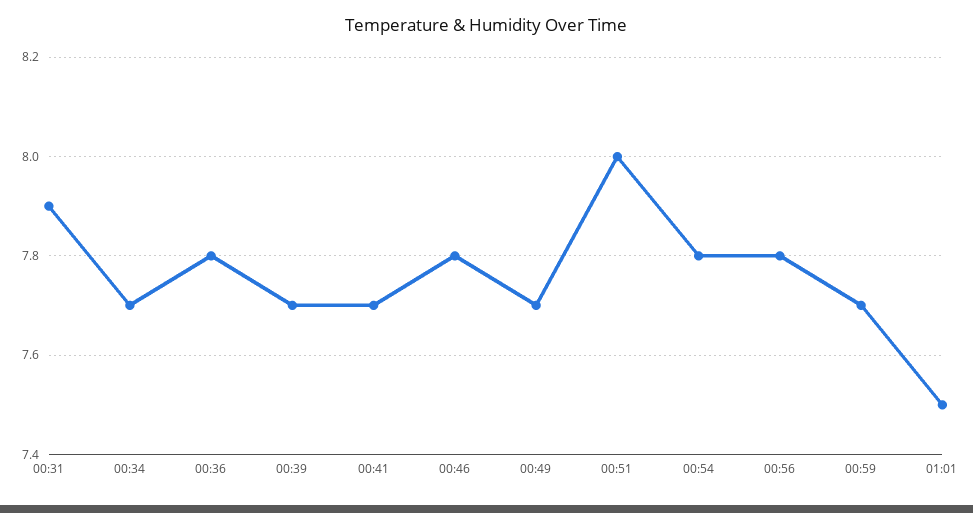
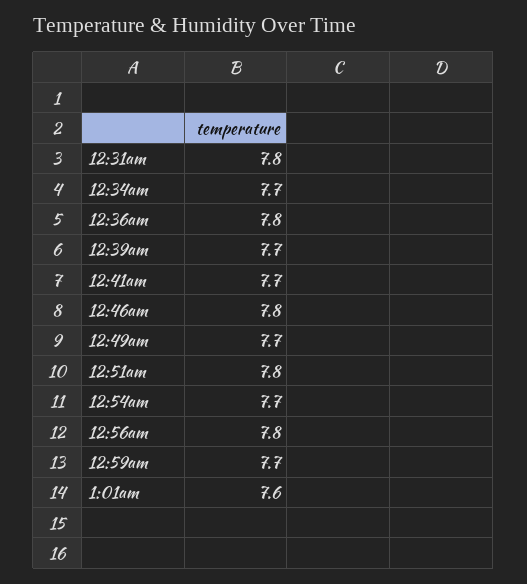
00:31: 7.9 -> 7.8
00:51: 8 -> 7.8
00:54: 7.8 -> 7.7
01:01: 7.5 -> 7.6

